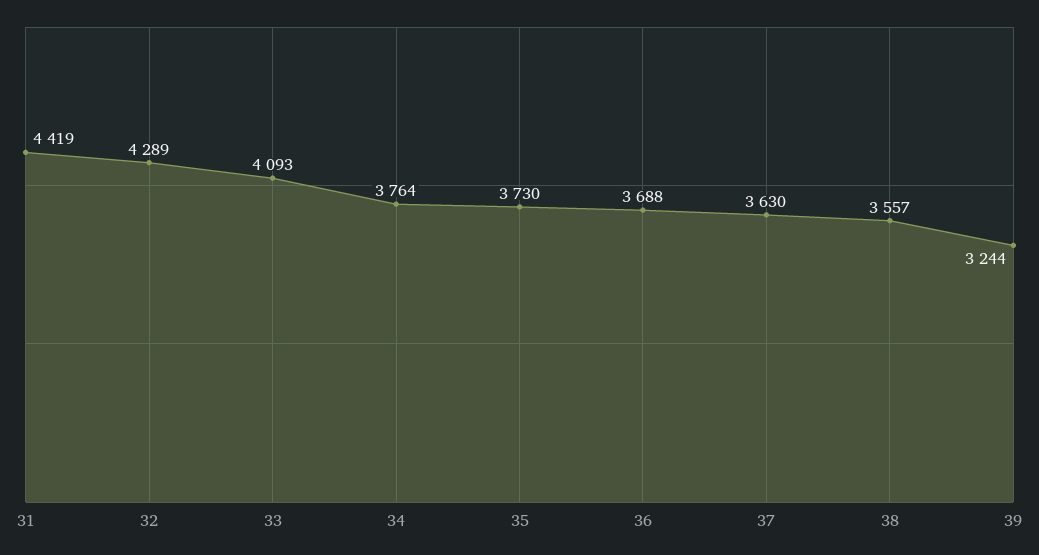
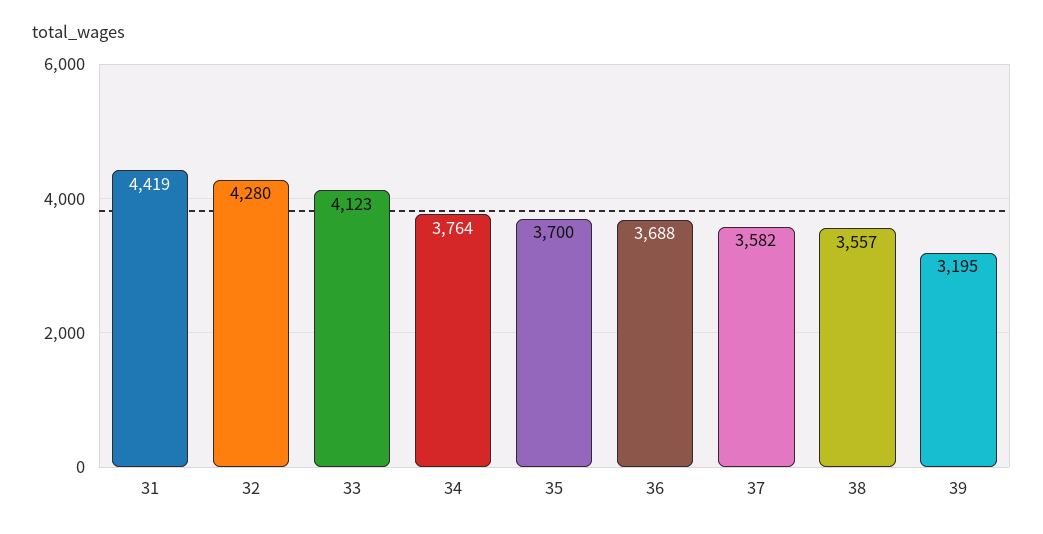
32: 4289 -> 4280
33: 4093 -> 4123
35: 3730 -> 3700
37: 3630 -> 3582
39: 3244 -> 3195

